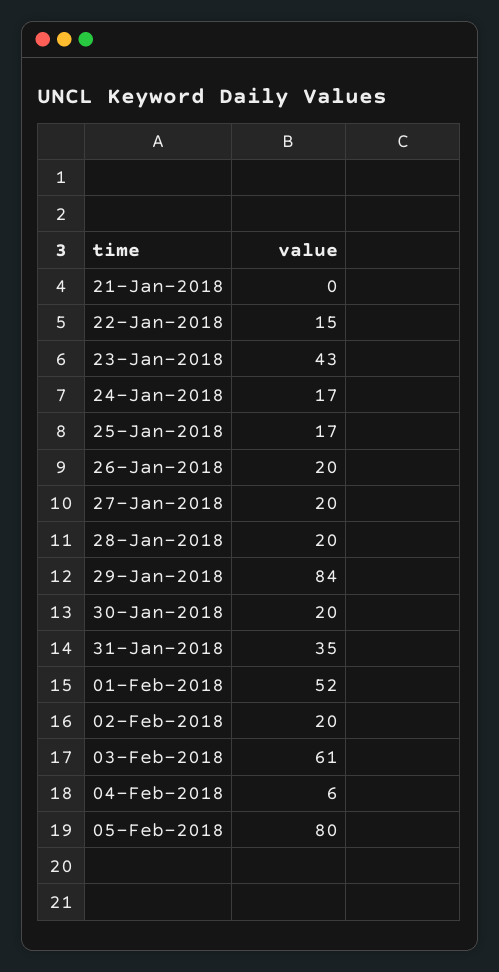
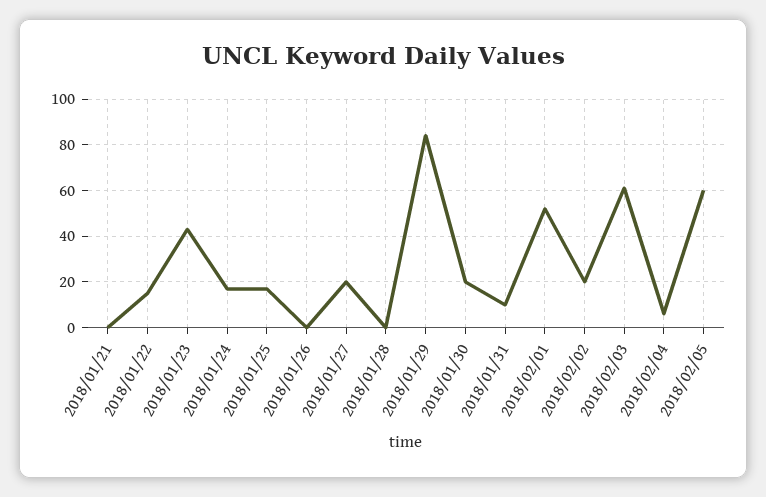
26-Jan-2018: 20 -> 0
28-Jan-2018: 20 -> 0
31-Jan-2018: 35 -> 10
05-Feb-2018: 80 -> 60

